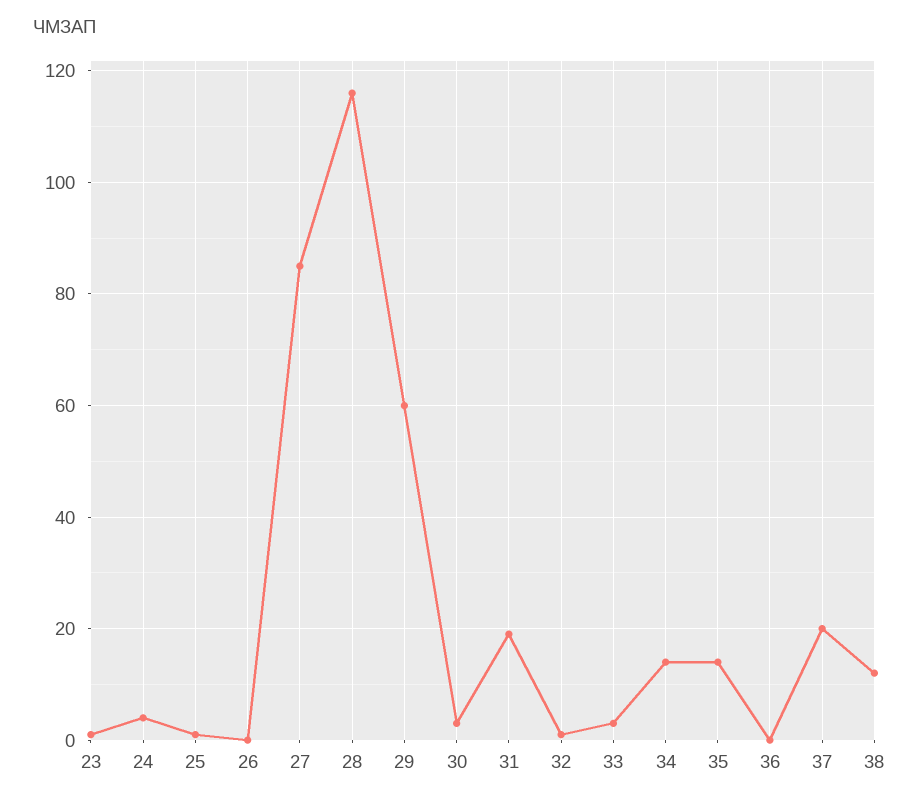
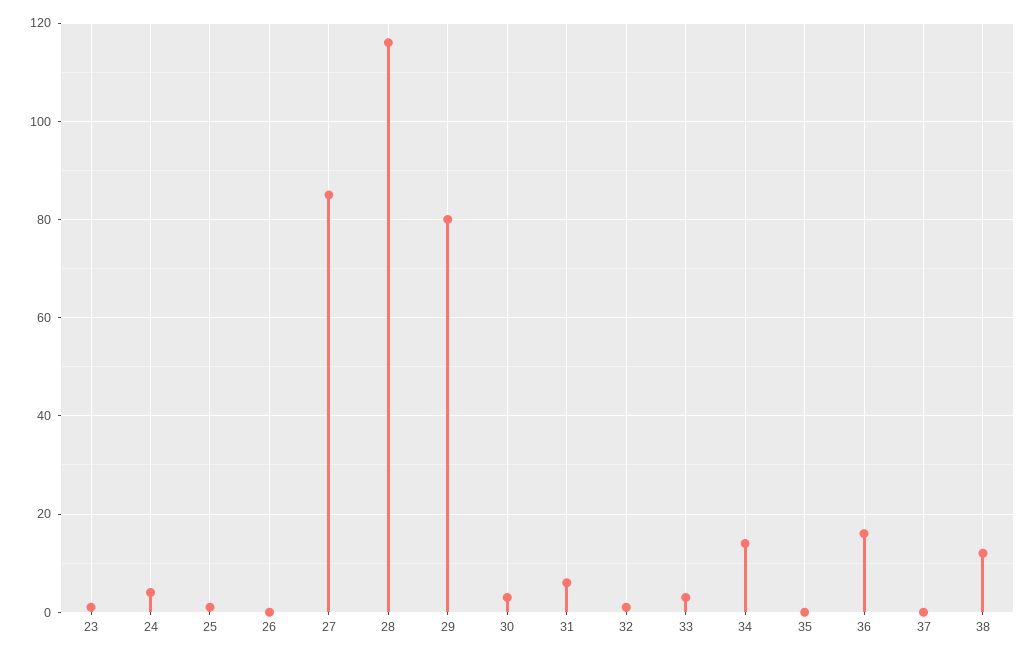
29: 60 -> 80
31: 20 -> 5
35: 15 -> 0
36: 0 -> 15
37: 20 -> 0

